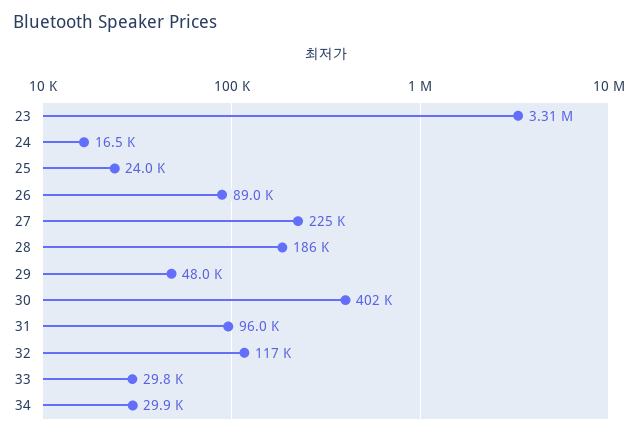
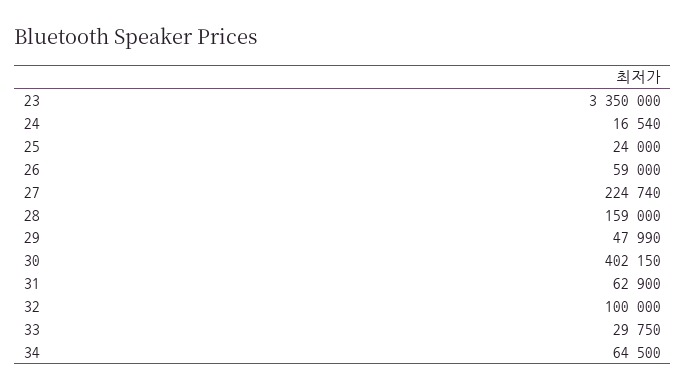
23: 3310000 -> 3350000
26: 89000 -> 59000
28: 186000 -> 159000
31: 96000 -> 62900
32: 117000 -> 100000
34: 29900 -> 64500

